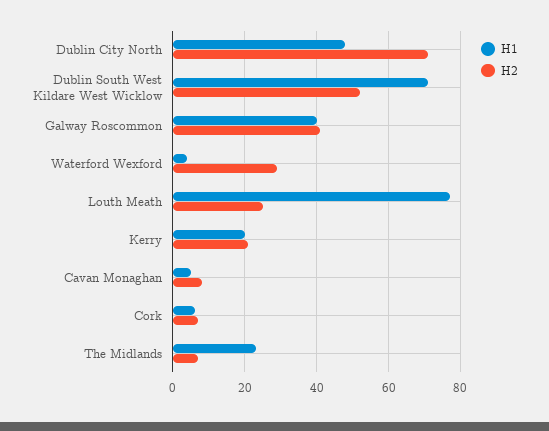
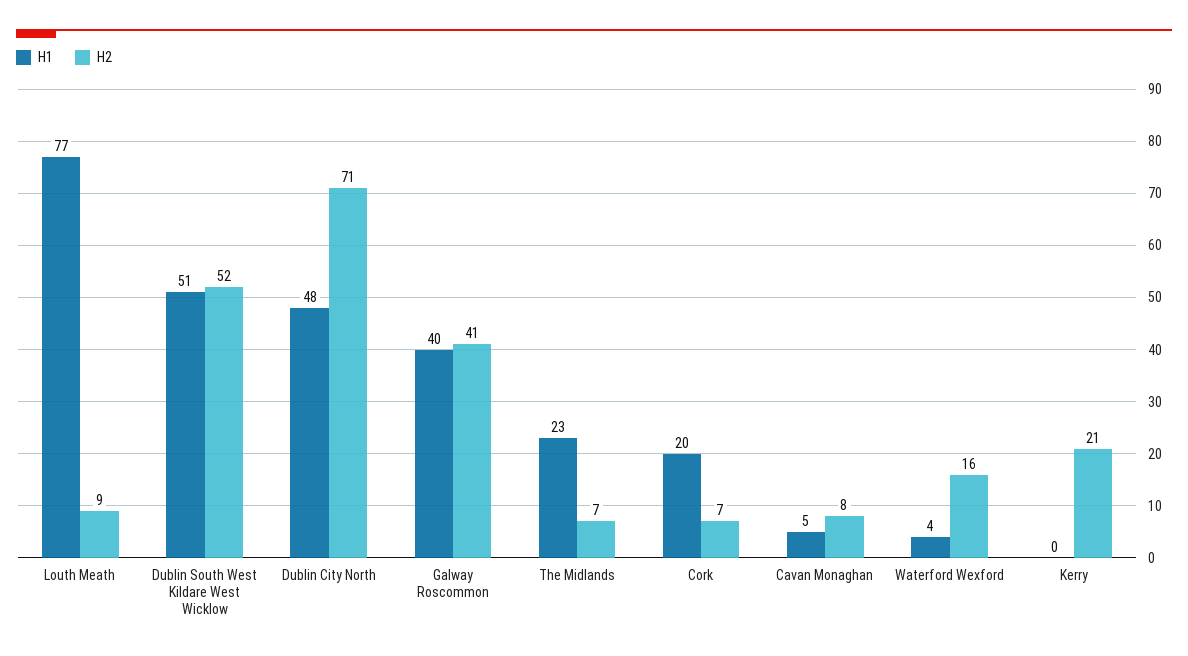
H1, Dublin South West Kildare West Wicklow: 70 -> 51
H2, Waterford Wexford: 30 -> 16
H2, Louth Meath: 25 -> 9
H1, Kerry: 20 -> 0
H1, Cork: 5 -> 20

